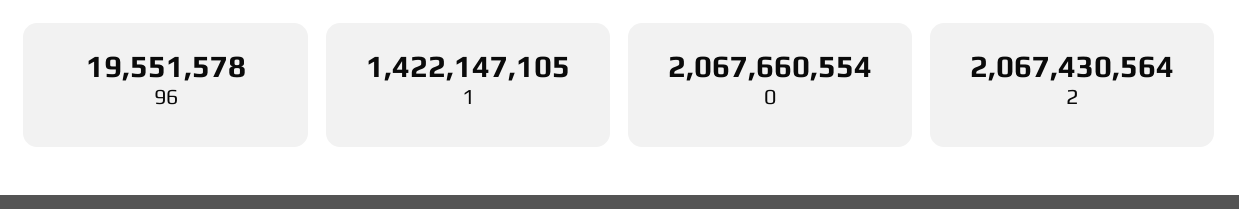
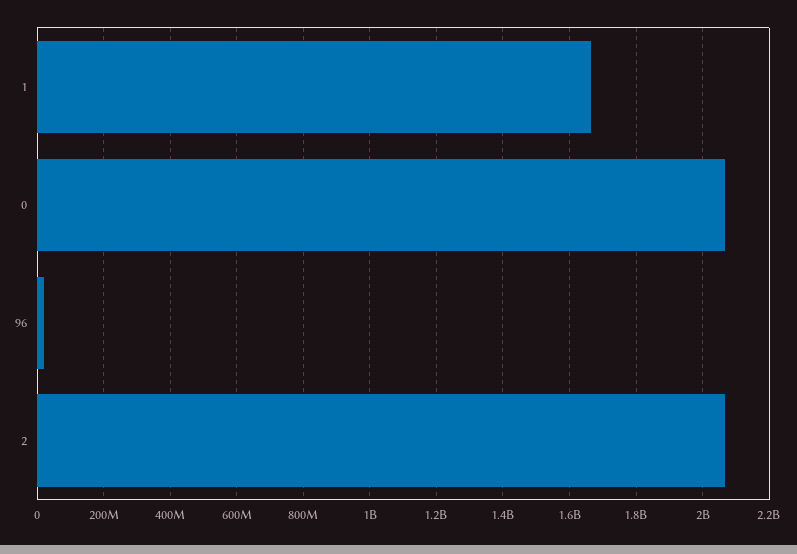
1: 1422147105 -> 1660000000

